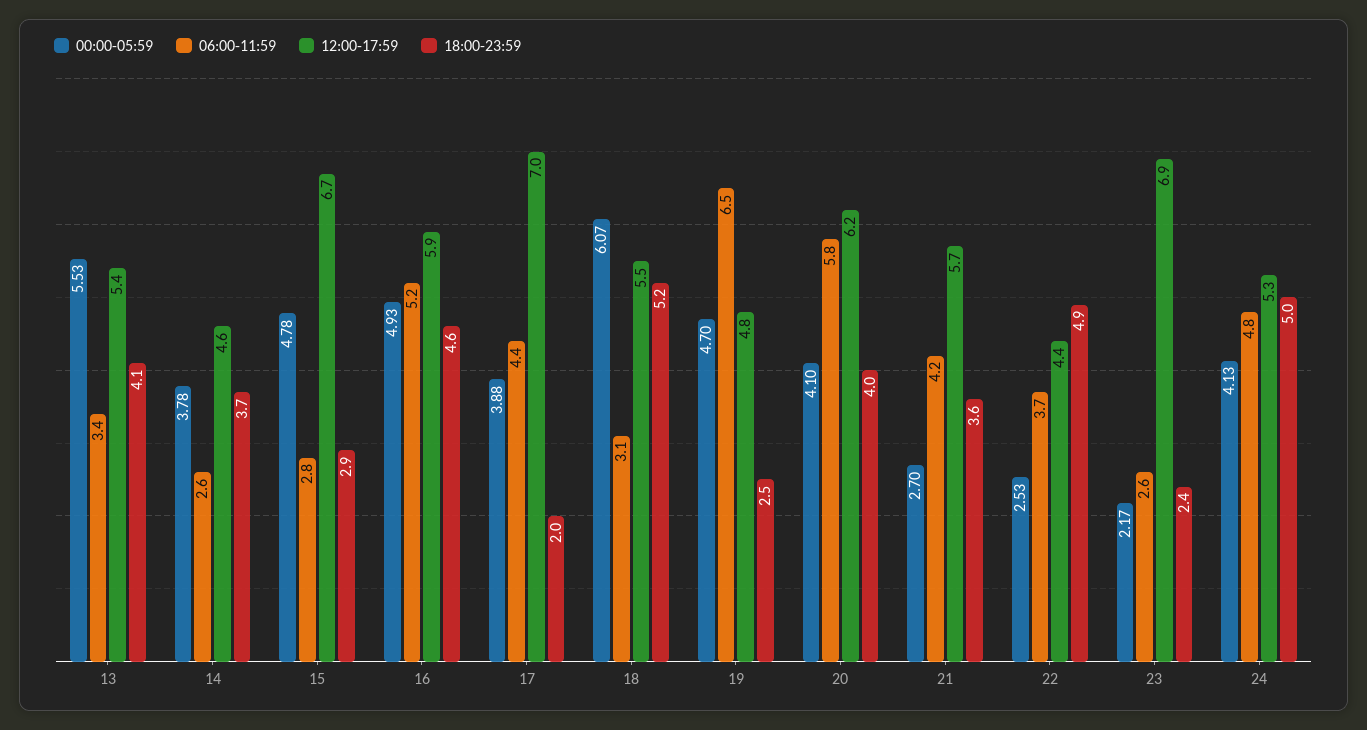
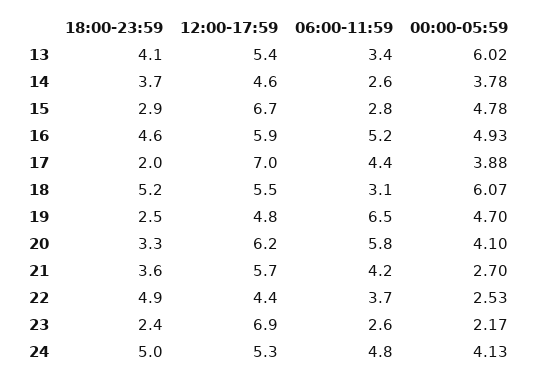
00:00-05:59, 13: 5.53 -> 6.02
18:00-23:59, 20: 4 -> 3.3

